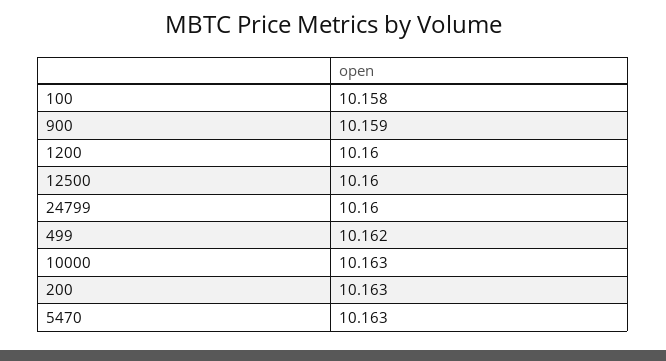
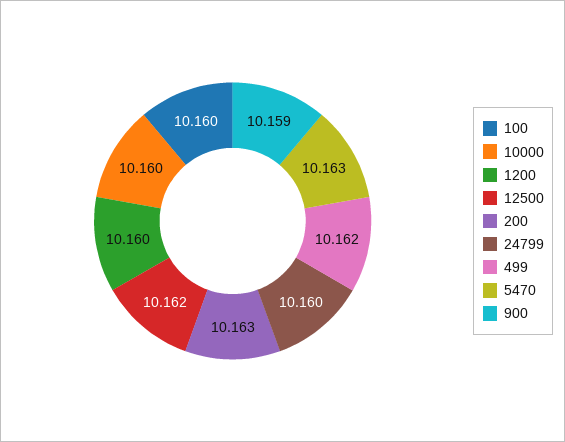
100: 10.158 -> 10.16
12500: 10.16 -> 10.162
10000: 10.163 -> 10.16

